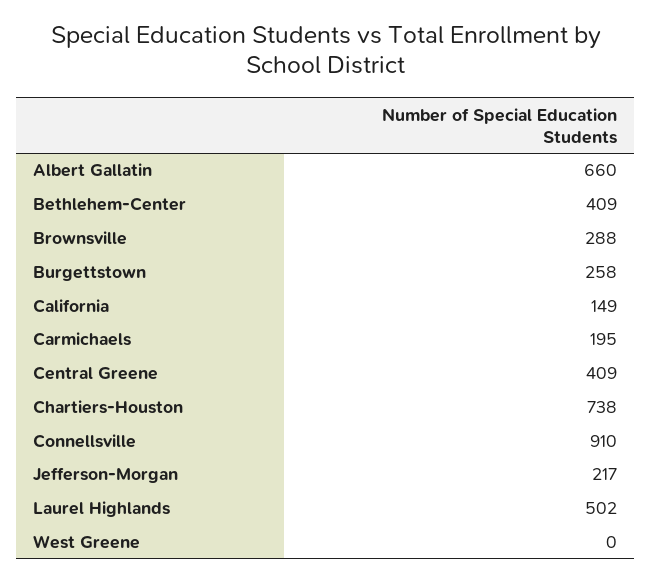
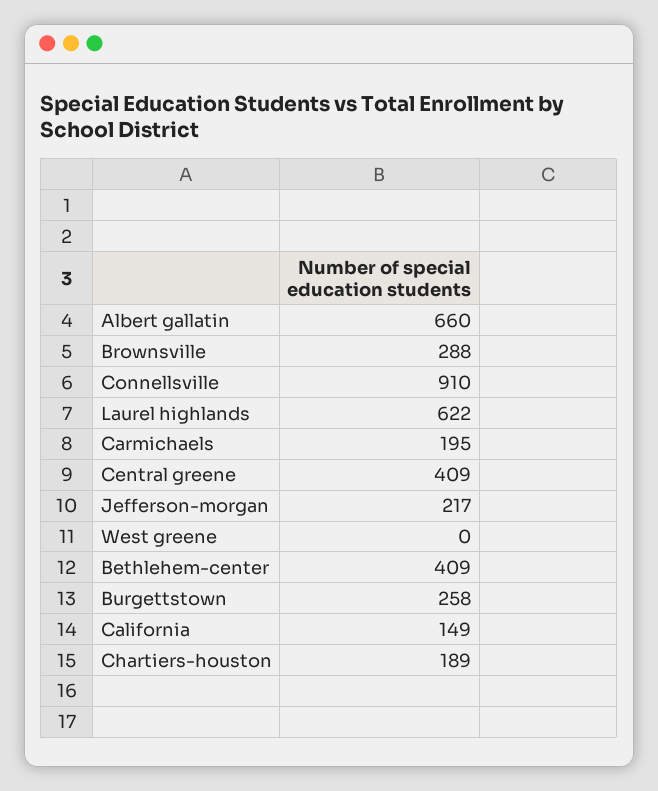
Chartiers-Houston: 738 -> 189
Laurel Highlands: 502 -> 622

